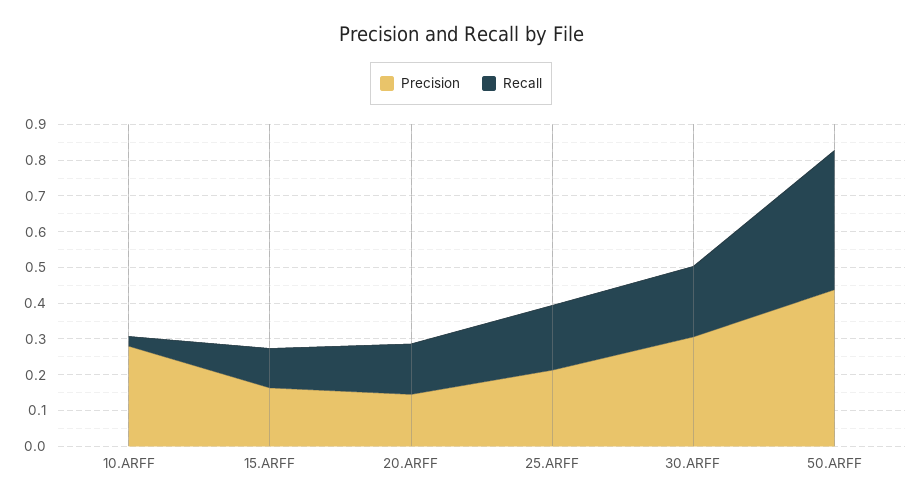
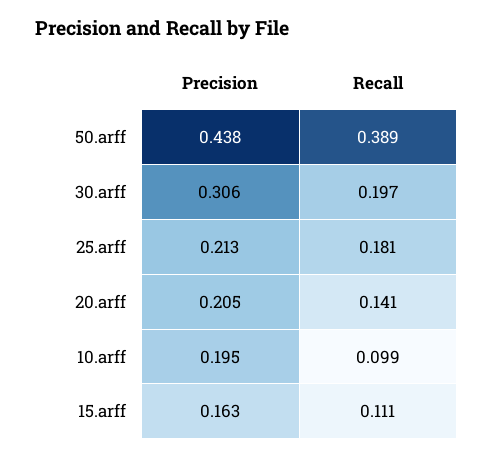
Precision, 10.ARFF: 0.275 -> 0.195
Recall, 10.ARFF: 0.025 -> 0.099
Precision, 20.ARFF: 0.15 -> 0.205

